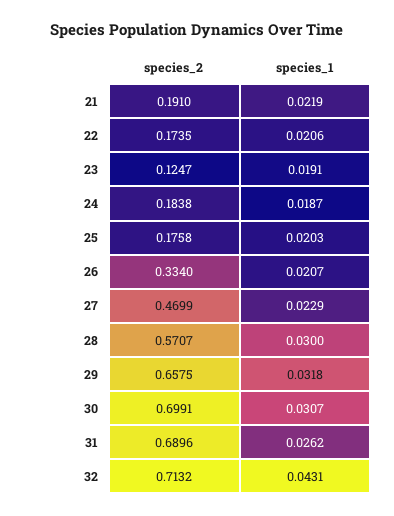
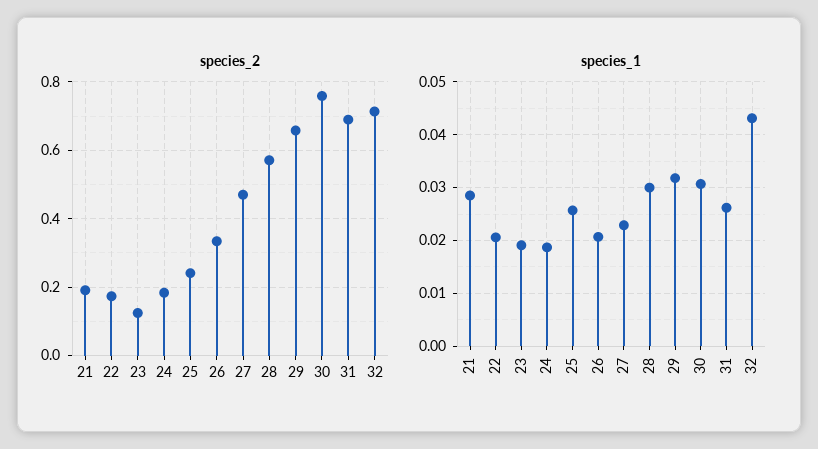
species_1, 21: 0.0219 -> 0.028
species_2, 25: 0.1758 -> 0.24
species_1, 25: 0.0203 -> 0.026
species_2, 30: 0.6991 -> 0.76

